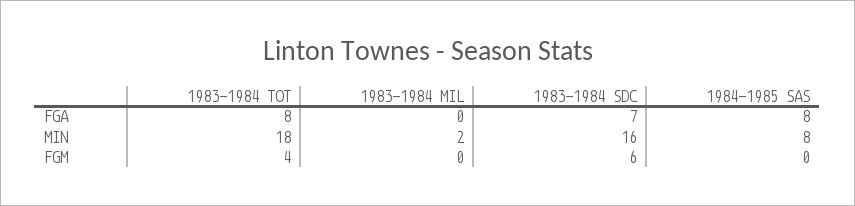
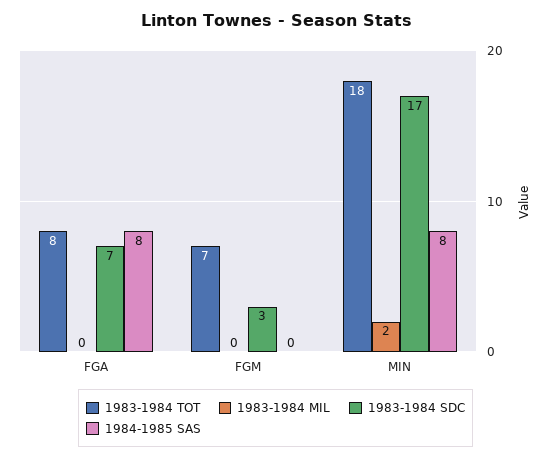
1983-1984 SDC, MIN: 16 -> 17
1983-1984 TOT, FGM: 4 -> 7
1983-1984 SDC, FGM: 6 -> 3

